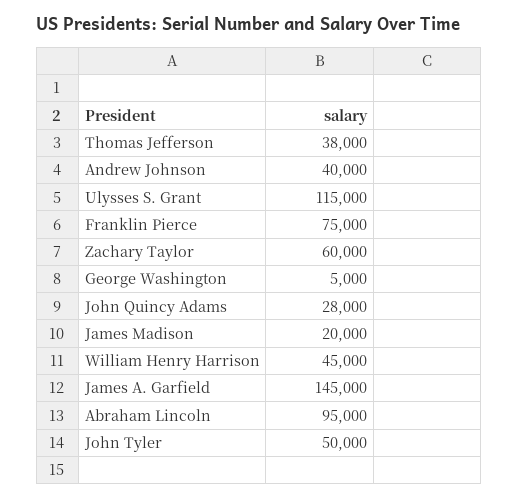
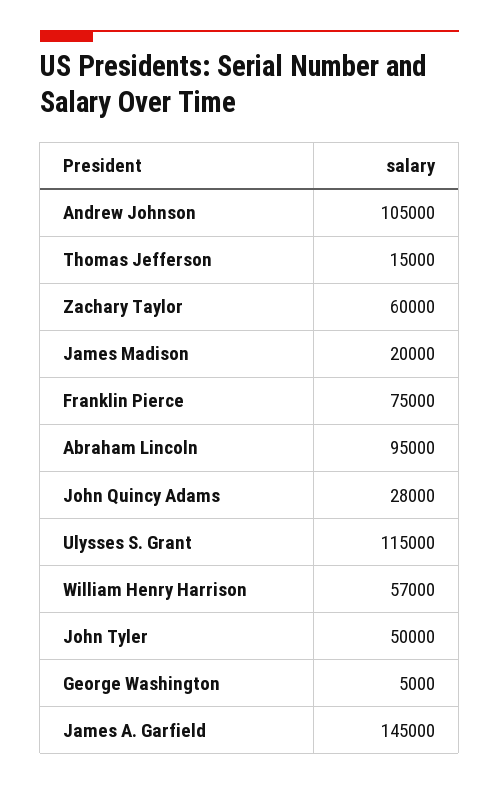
Thomas Jefferson: 38000 -> 15000
Andrew Johnson: 40000 -> 105000
William Henry Harrison: 45000 -> 57000

